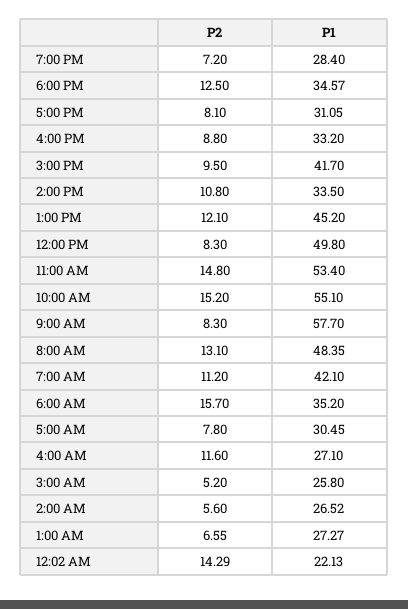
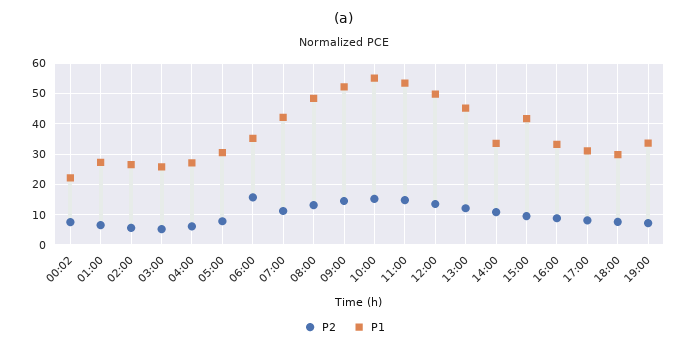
P1, 7:00 PM: 28.4 -> 34
P2, 6:00 PM: 12.5 -> 8
P1, 6:00 PM: 34.57 -> 30
P2, 12:00 PM: 8.3 -> 14
P2, 9:00 AM: 8.3 -> 14
P1, 9:00 AM: 57.7 -> 52
P2, 4:00 AM: 11.6 -> 6
P2, 12:02 AM: 14.29 -> 8

